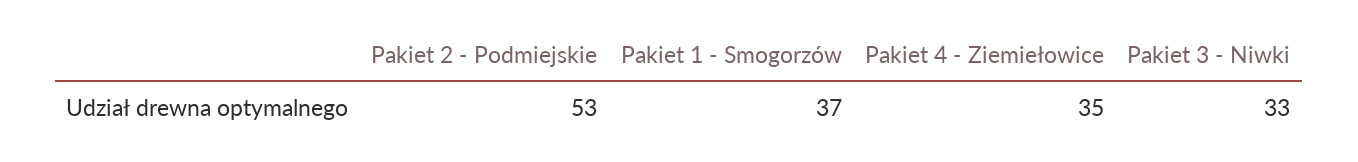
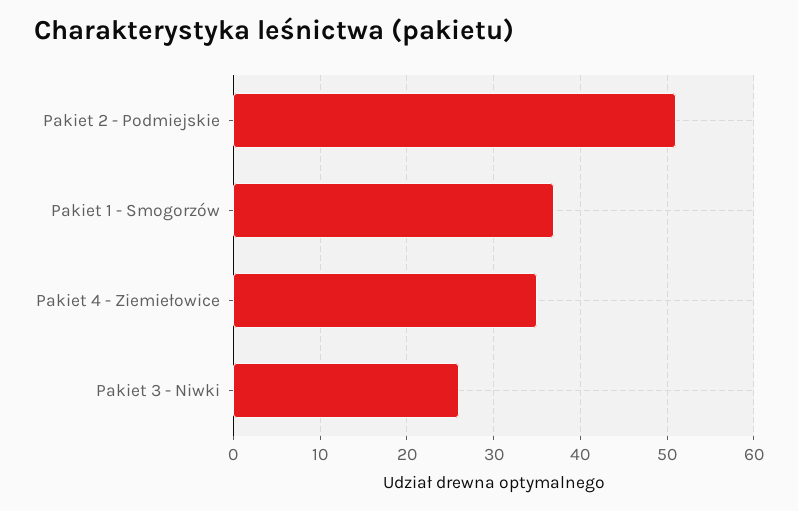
Pakiet 2 - Podmiejskie: 53 -> 51
Pakiet 3 - Niwki: 33 -> 26

